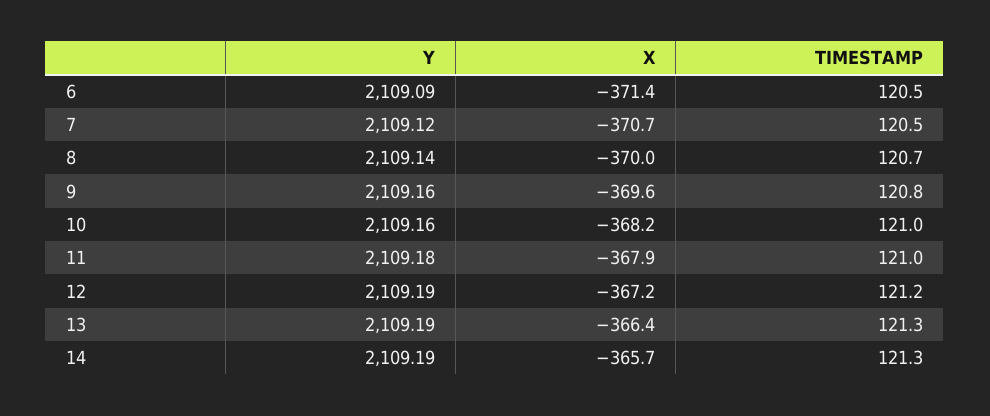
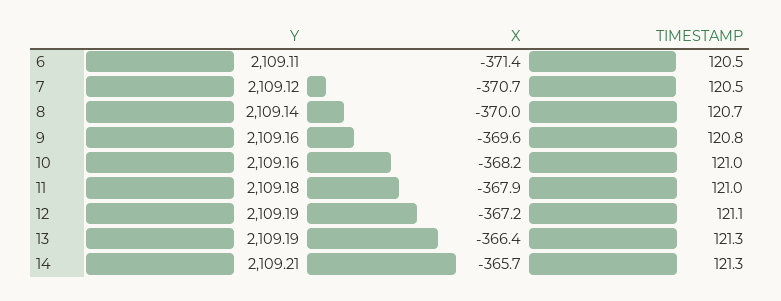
Y, 6: 2109.09 -> 2109.11
TIMESTAMP, 12: 121.2 -> 121.1
Y, 14: 2109.19 -> 2109.21

